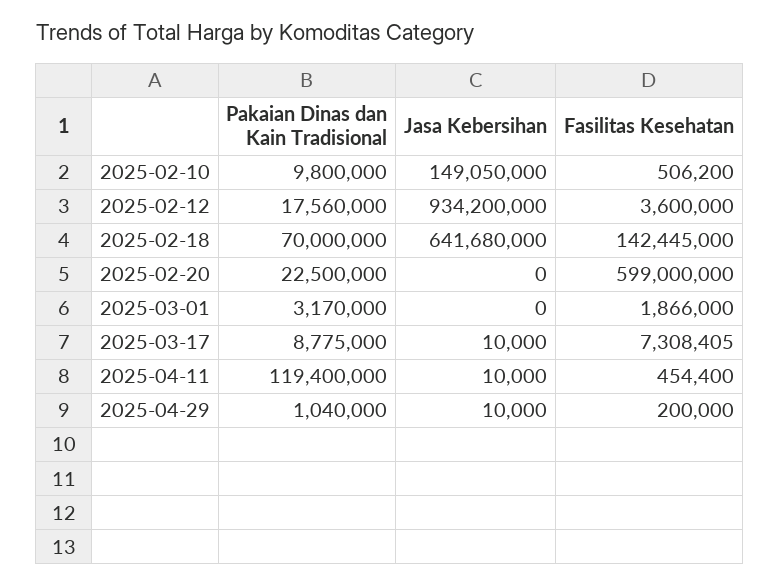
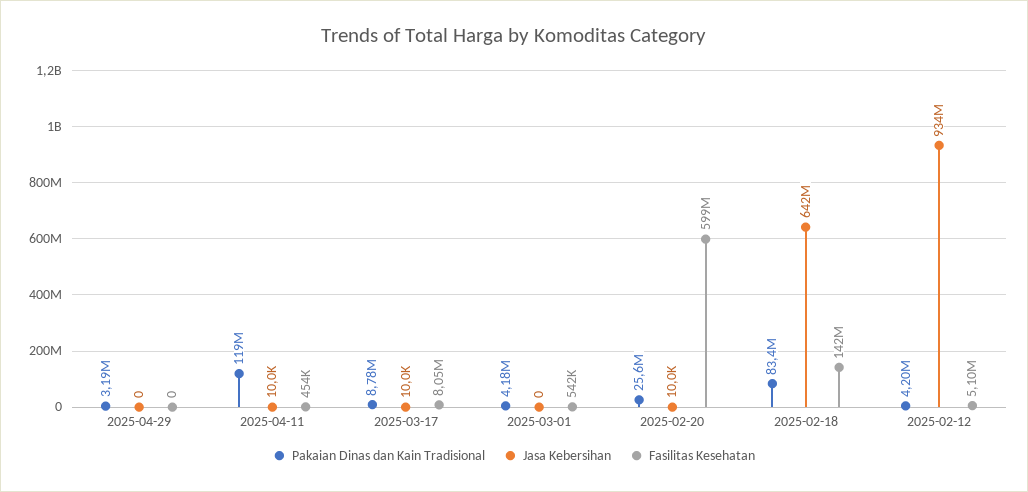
Pakaian Dinas dan Kain Tradisional, 2025-02-10: 9800000 -> none
Jasa Kebersihan, 2025-02-10: 149050000 -> none
Fasilitas Kesehatan, 2025-02-10: 506200 -> none
Pakaian Dinas dan Kain Tradisional, 2025-02-12: 17560000 -> 4200000
Fasilitas Kesehatan, 2025-02-12: 3600000 -> 5100000
Pakaian Dinas dan Kain Tradisional, 2025-02-18: 70000000 -> 83400000
Pakaian Dinas dan Kain Tradisional, 2025-02-20: 22500000 -> 25600000
Jasa Kebersihan, 2025-02-20: 0 -> 10000
Pakaian Dinas dan Kain Tradisional, 2025-03-01: 3170000 -> 4180000
Fasilitas Kesehatan, 2025-03-01: 1866000 -> 542000
Fasilitas Kesehatan, 2025-03-17: 7308405 -> 8050000
Pakaian Dinas dan Kain Tradisional, 2025-04-29: 1040000 -> 3190000
Jasa Kebersihan, 2025-04-29: 10000 -> 0
Fasilitas Kesehatan, 2025-04-29: 200000 -> 0

